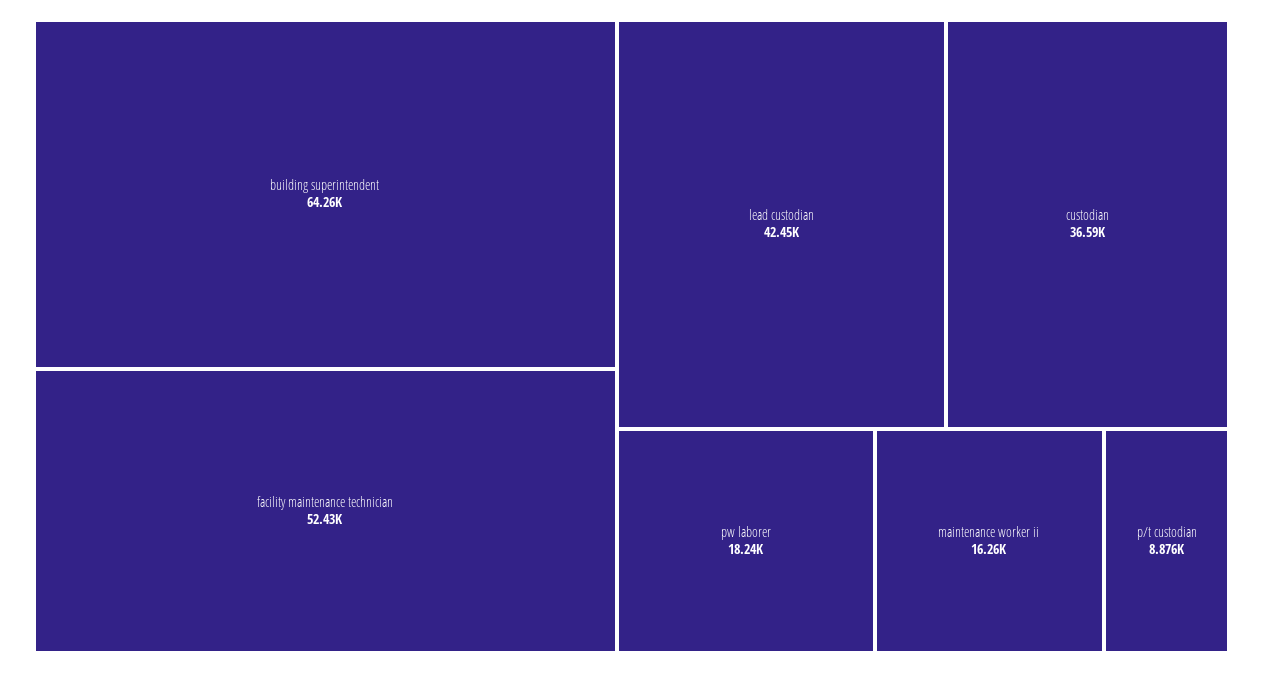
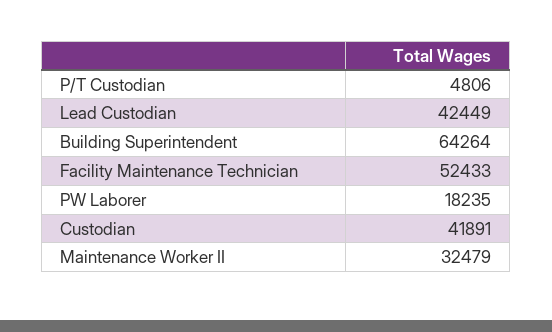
custodian: 36590 -> 41891
maintenance worker ii: 16260 -> 32479
p/t custodian: 8876 -> 4806

